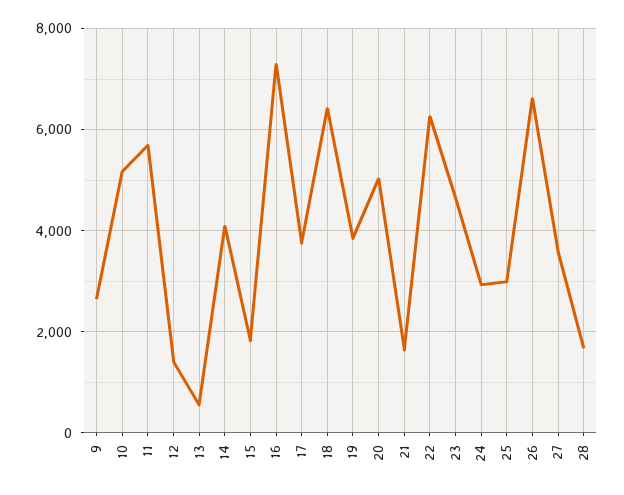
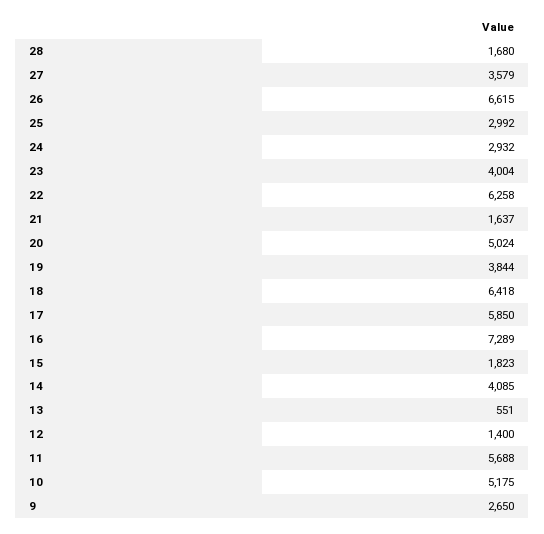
17: 3800 -> 5850
23: 4600 -> 4004

